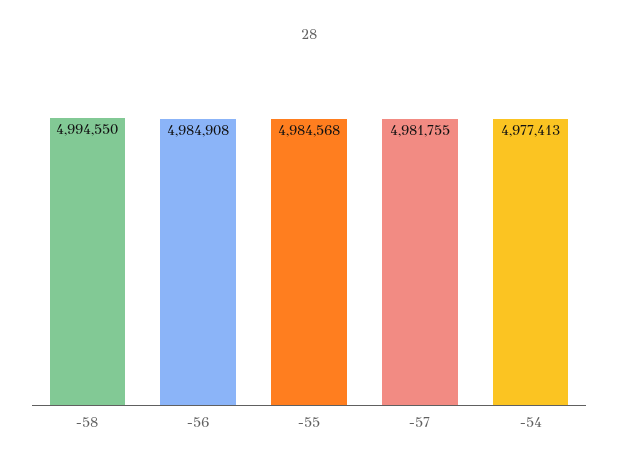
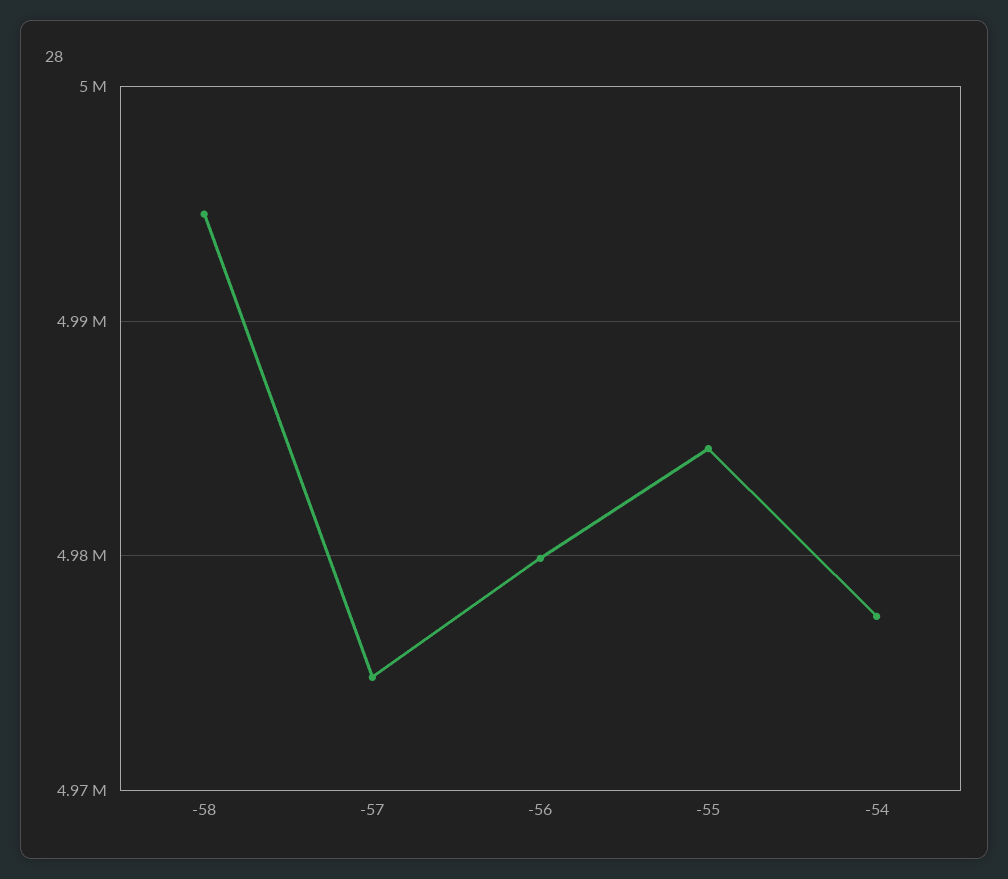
-56: 4984908 -> 4980000
-57: 4981755 -> 4975000

